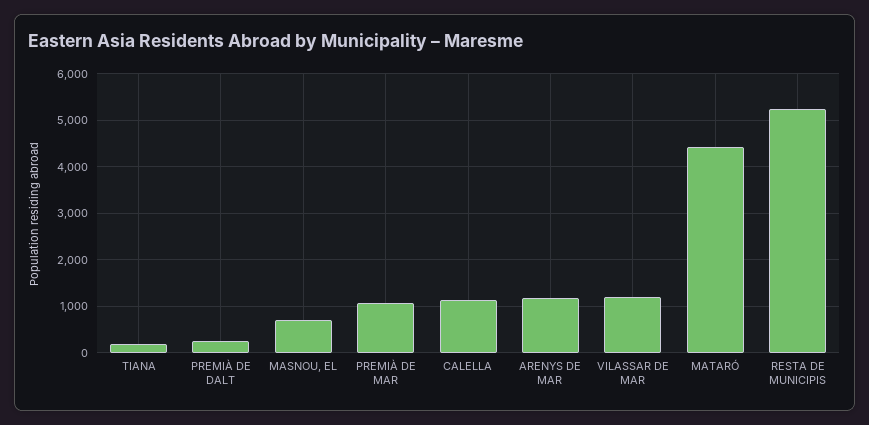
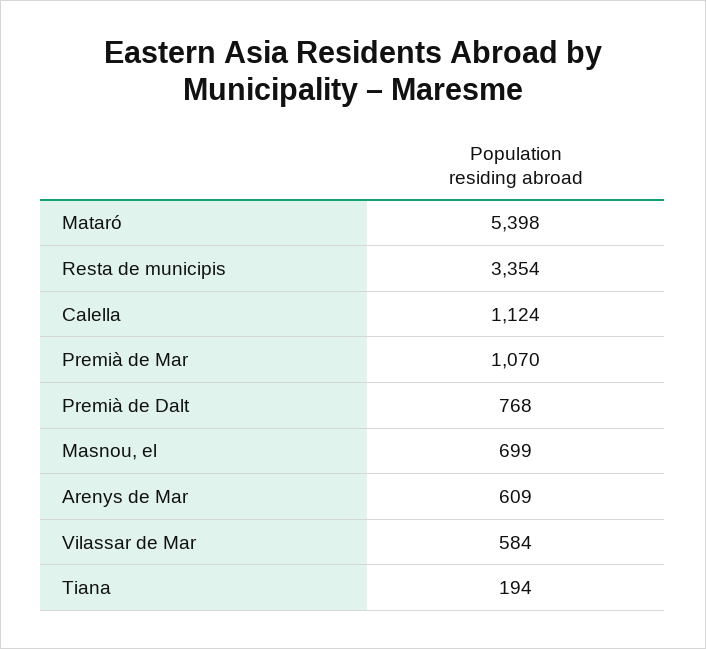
PREMIÀ DE DALT: 200 -> 768
ARENYS DE MAR: 1200 -> 609
VILASSAR DE MAR: 1200 -> 584
MATARÓ: 4400 -> 5398
RESTA DE MUNICIPIS: 5200 -> 3354

